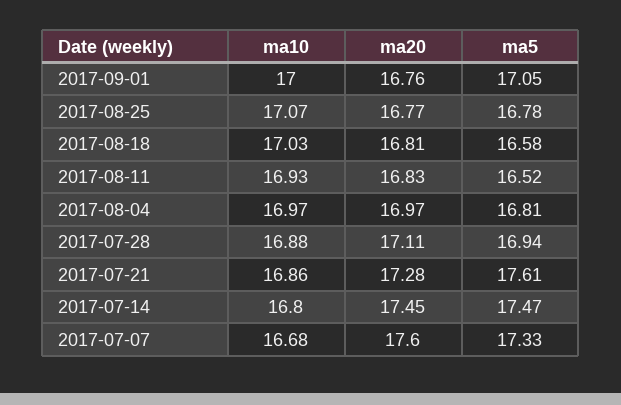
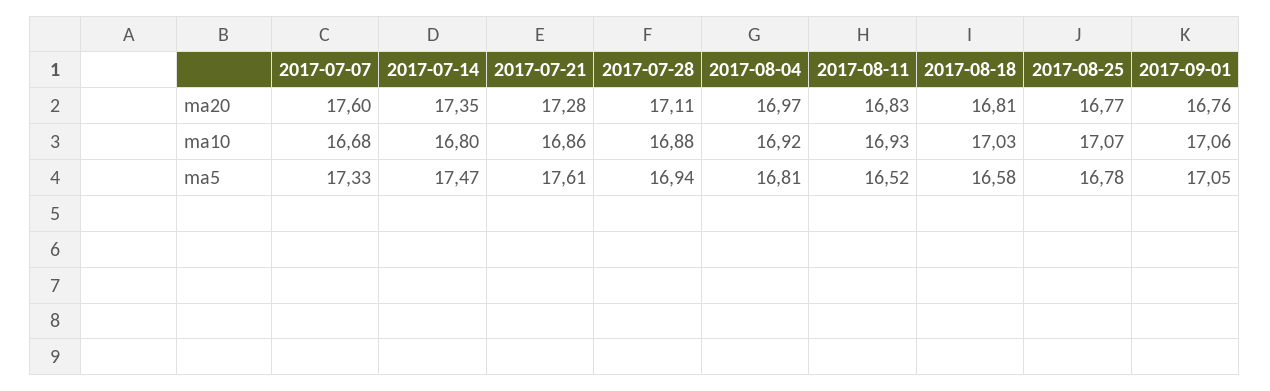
ma10, 2017-09-01: 17 -> 17.06
ma10, 2017-08-04: 16.97 -> 16.92
ma20, 2017-07-14: 17.45 -> 17.35

